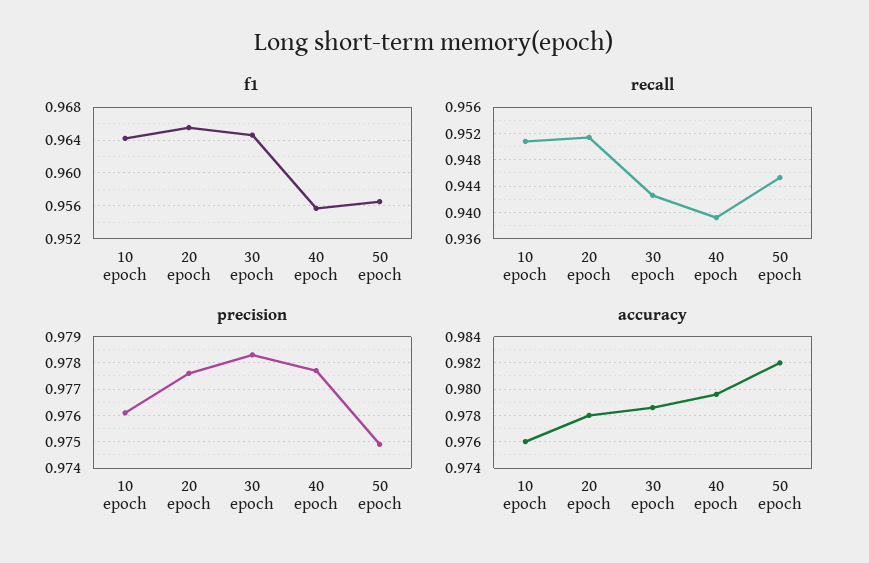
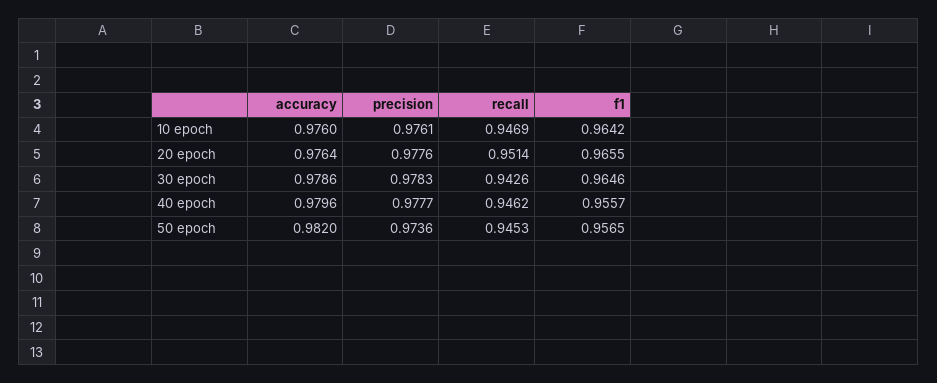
recall, 10 epoch: 0.951 -> 0.9469
recall, 40 epoch: 0.939 -> 0.9462
precision, 50 epoch: 0.975 -> 0.9736
accuracy, 20 epoch: 0.978 -> 0.9764

